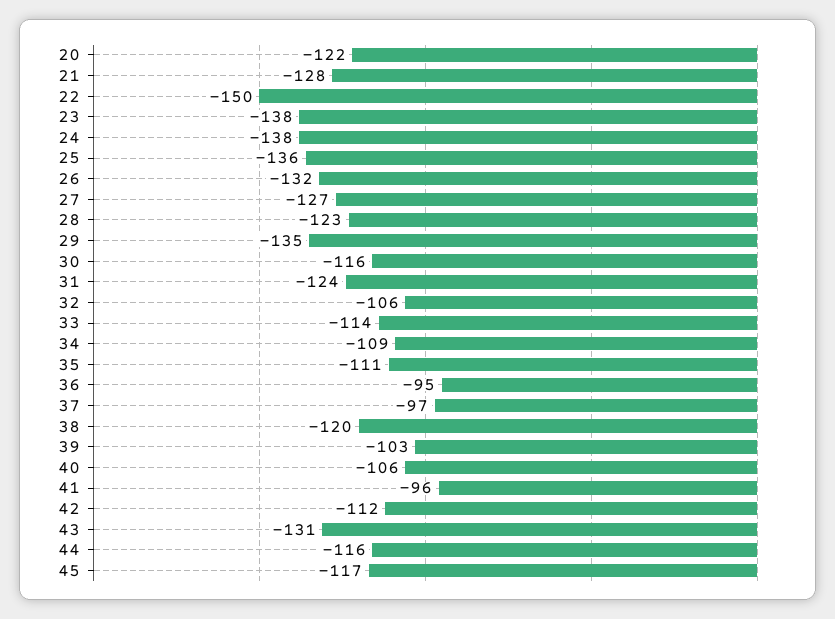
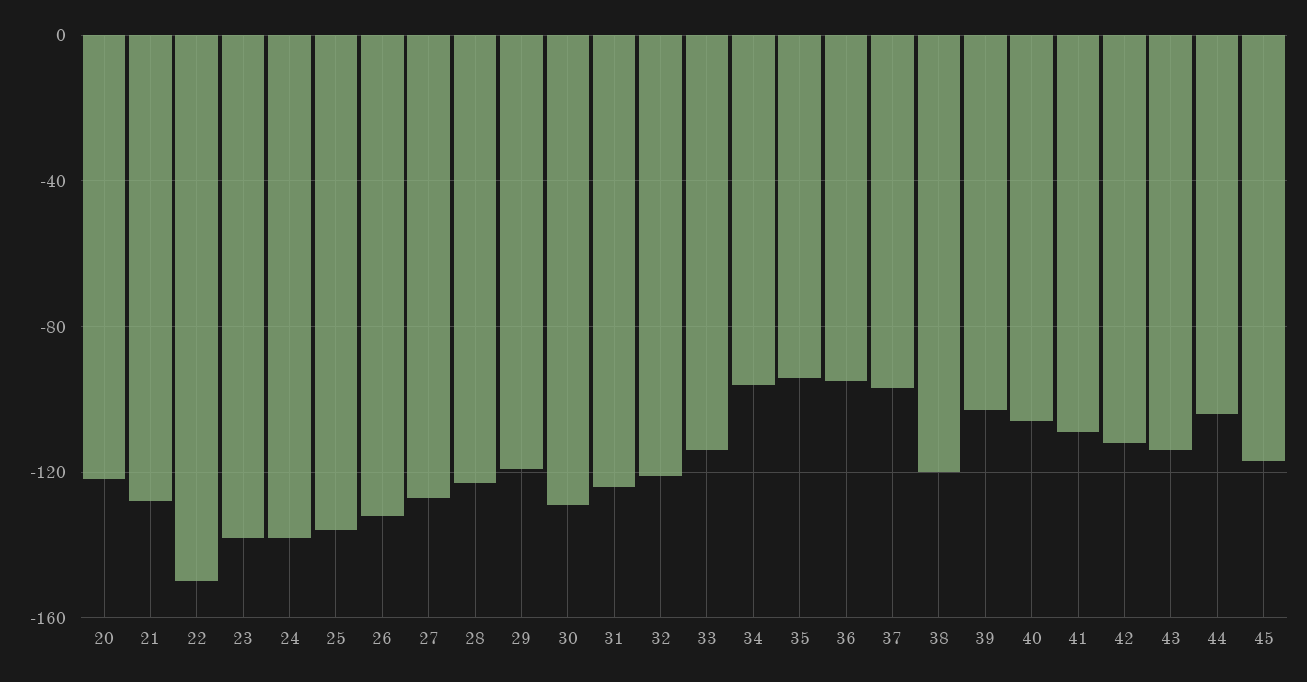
29: -135 -> -120
30: -116 -> -130
32: -106 -> -120
34: -109 -> -95
35: -111 -> -95
41: -96 -> -110
43: -131 -> -115
44: -116 -> -105

